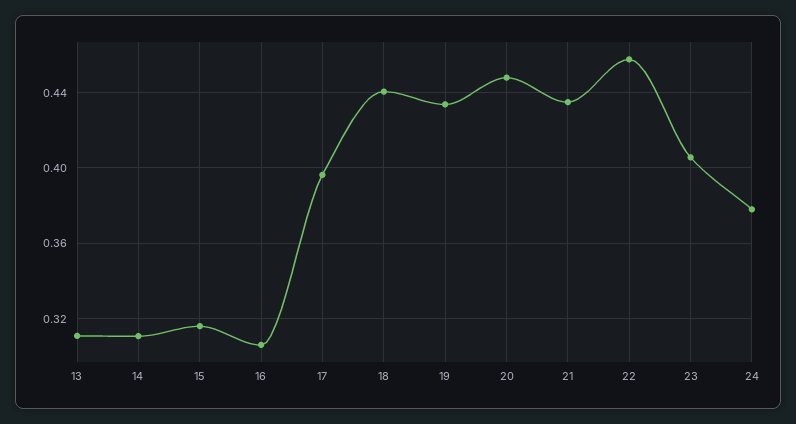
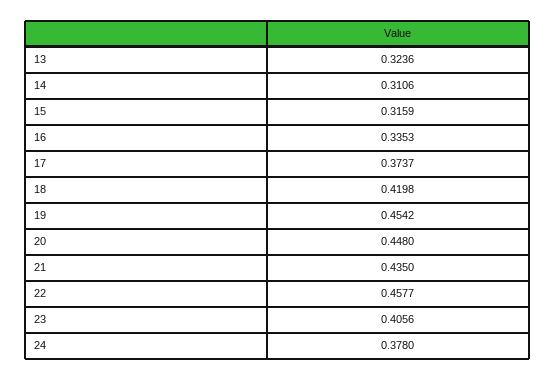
13: 0.31 -> 0.3236
16: 0.305 -> 0.3353
17: 0.395 -> 0.3737
18: 0.44 -> 0.4198
19: 0.435 -> 0.4542

